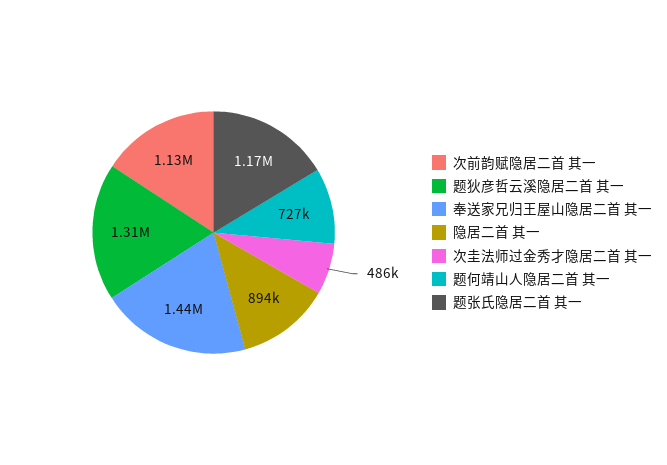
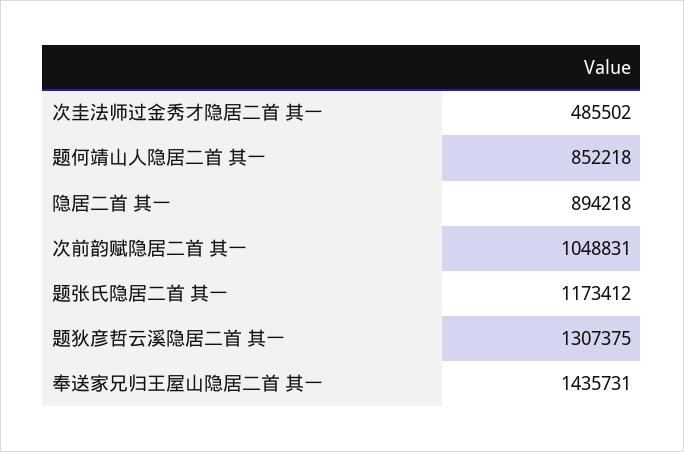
次前韵赋隐居二首 其一: 1130000 -> 1048831
题何靖山人隐居二首 其一: 727000 -> 852218

